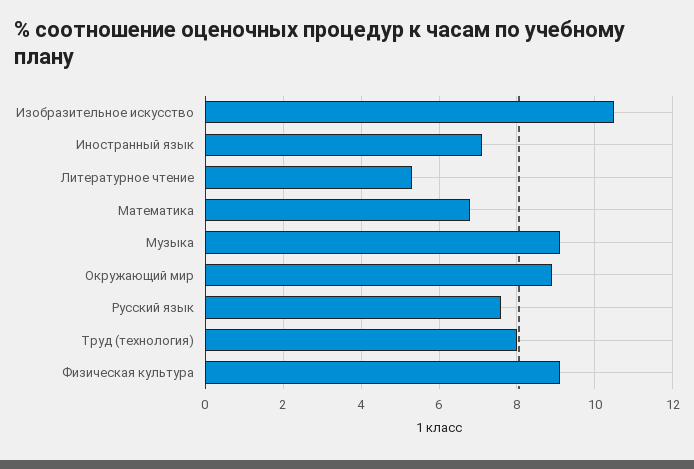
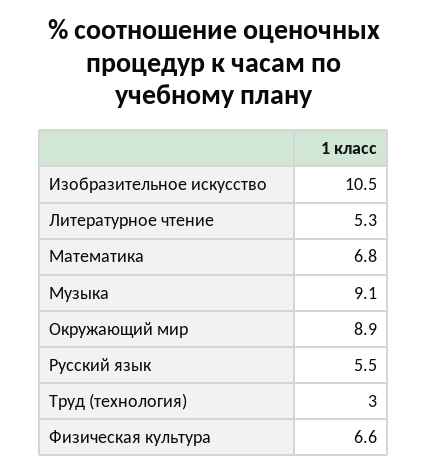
Иностранный язык: 7 -> none
Русский язык: 7.5 -> 5.5
Труд (технология): 8 -> 3
Физическая культура: 9 -> 6.6

